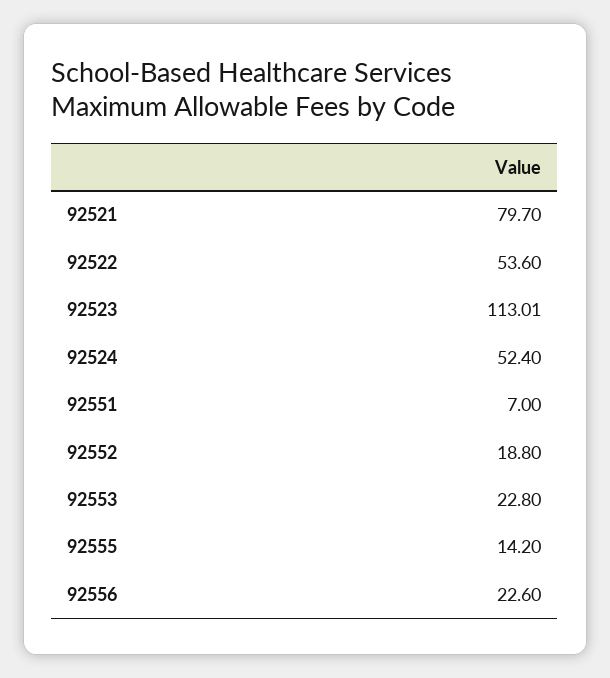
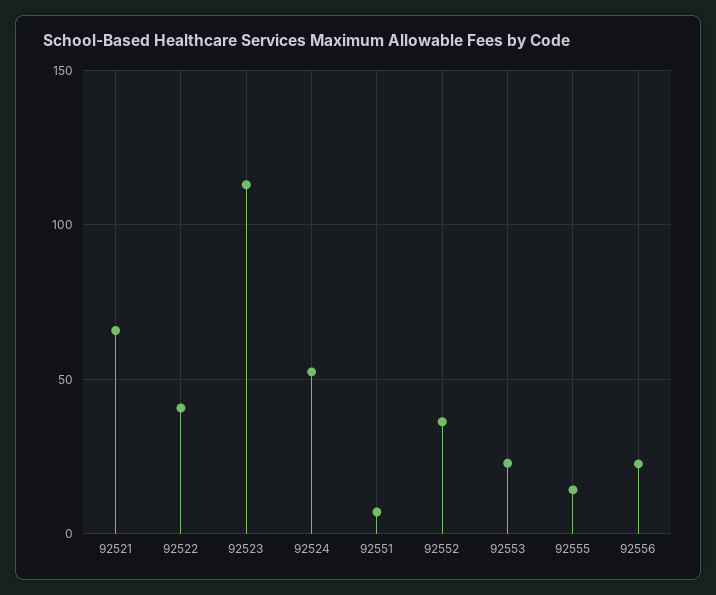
92521: 79.7 -> 65
92522: 53.6 -> 40
92552: 18.8 -> 35

